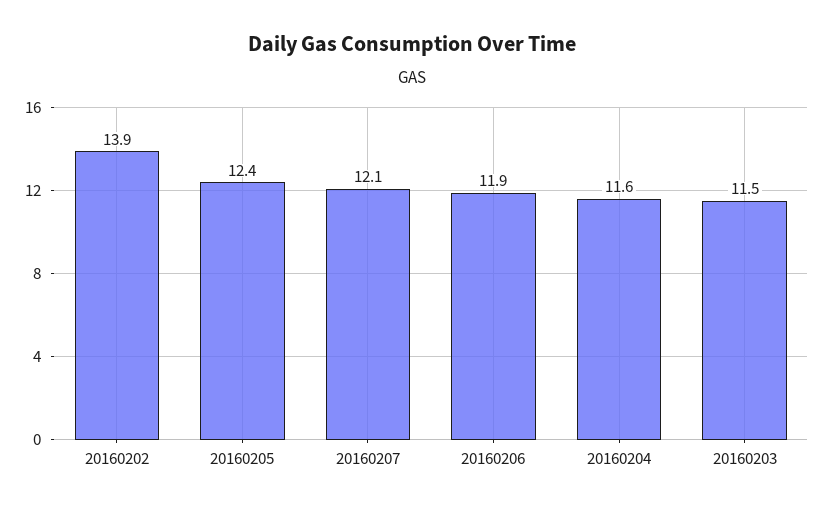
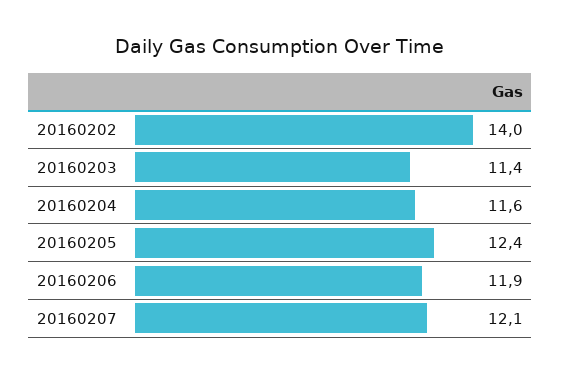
20160202: 13.9 -> 14
20160203: 11.5 -> 11.4

